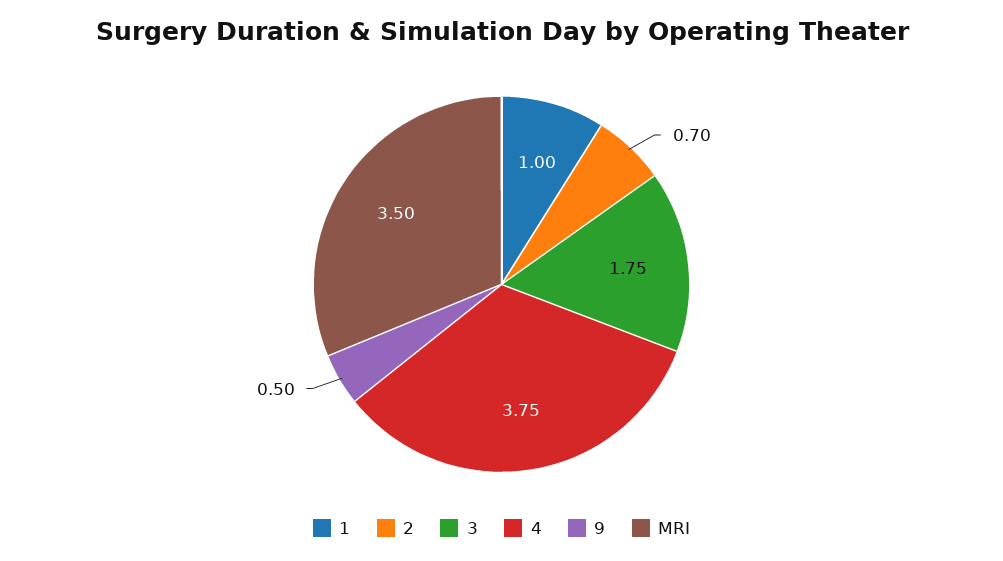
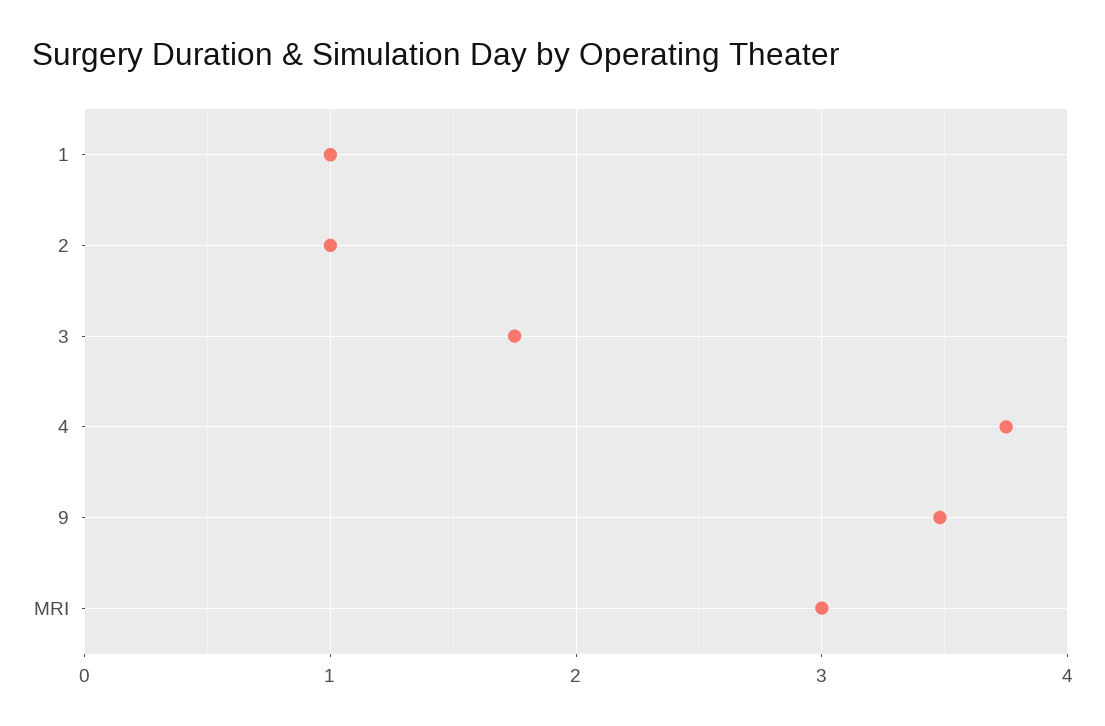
2: 0.7 -> 1
9: 0.5 -> 3.5
MRI: 3.5 -> 3

